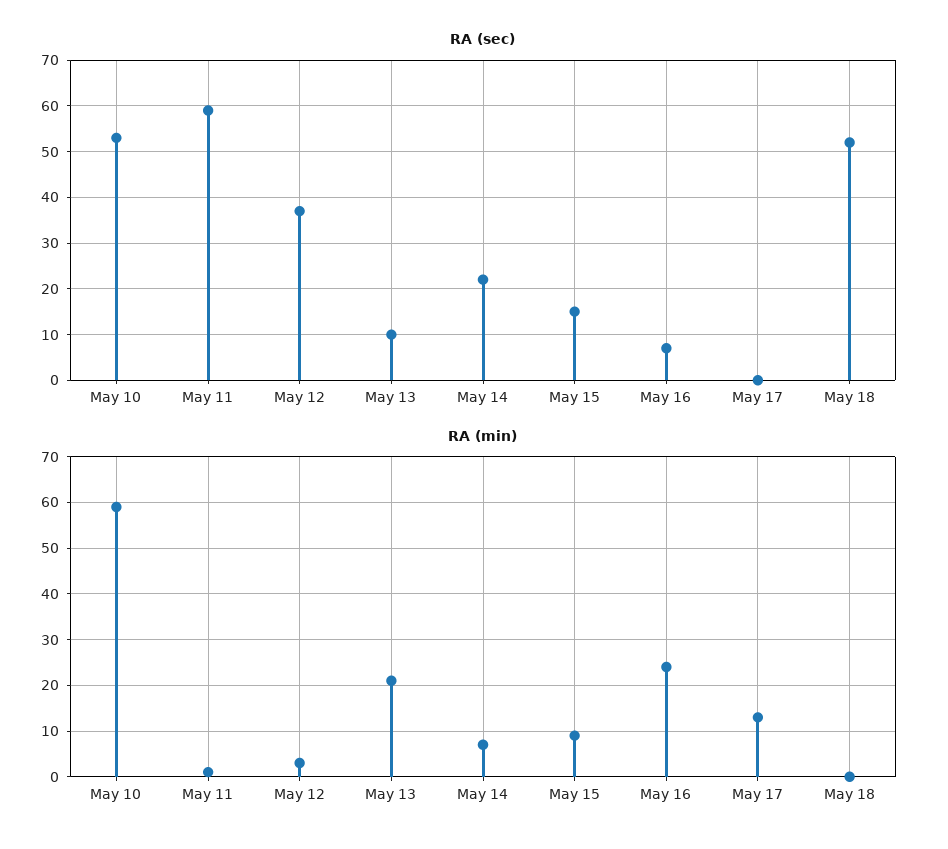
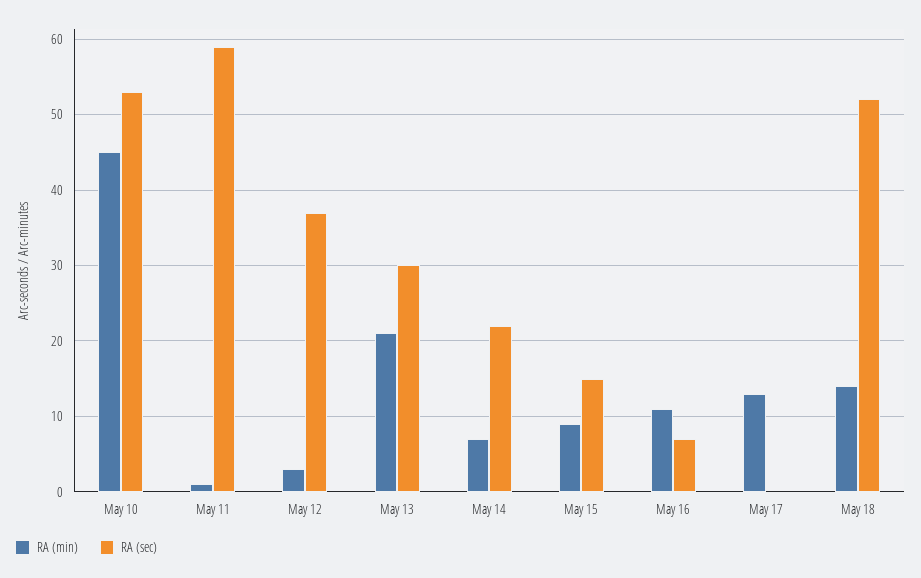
RA (sec), May 13: 10 -> 30
RA (min), May 10: 60 -> 45
RA (min), May 16: 25 -> 11
RA (min), May 18: 0 -> 14

